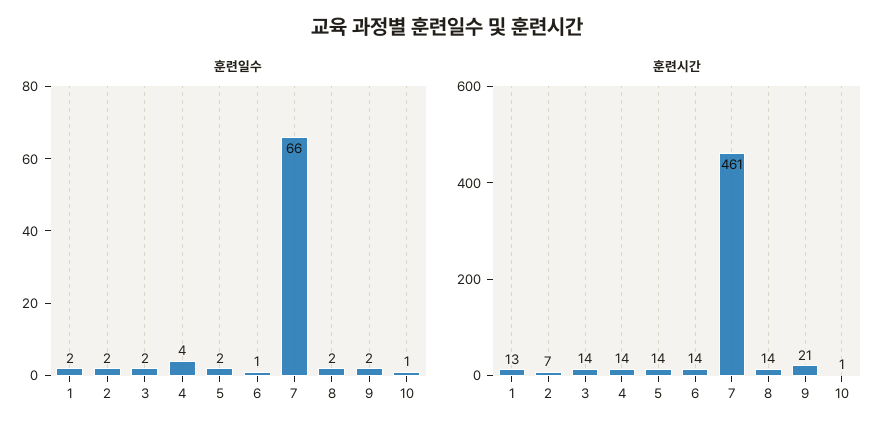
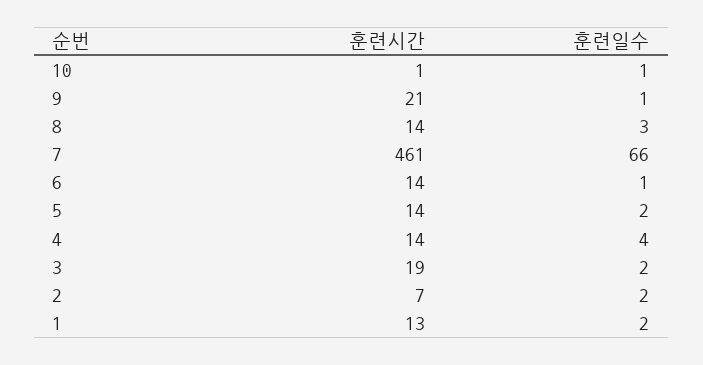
훈련일수, 8: 2 -> 3
훈련일수, 9: 2 -> 1
훈련시간, 3: 14 -> 19

